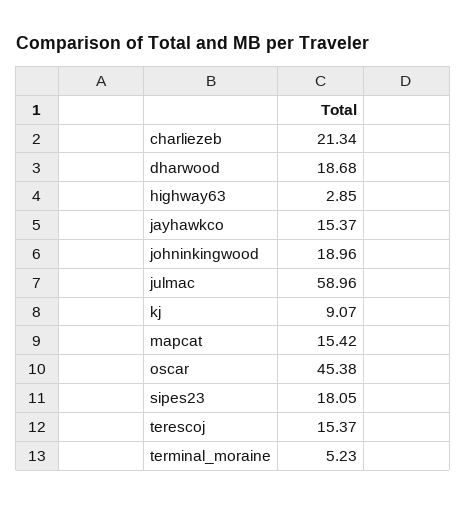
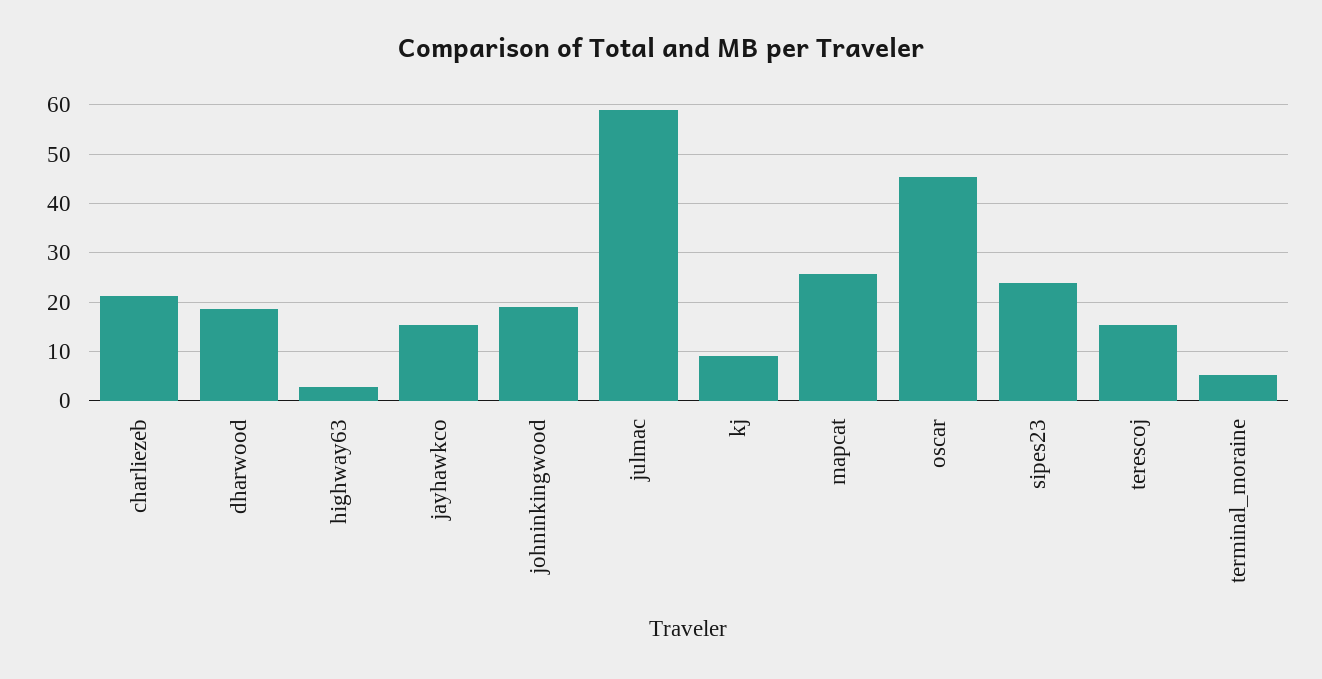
mapcat: 15.42 -> 26
sipes23: 18.05 -> 24

